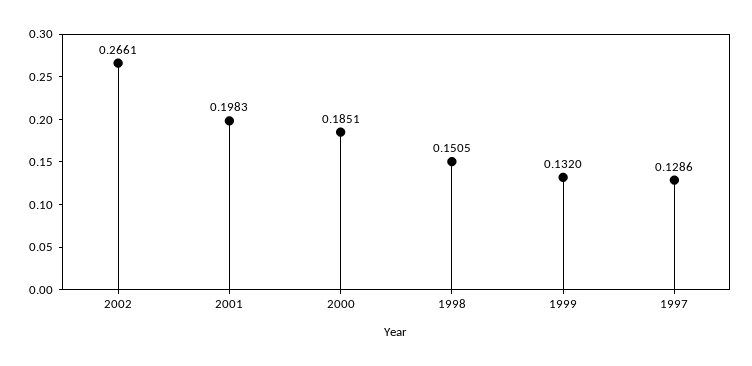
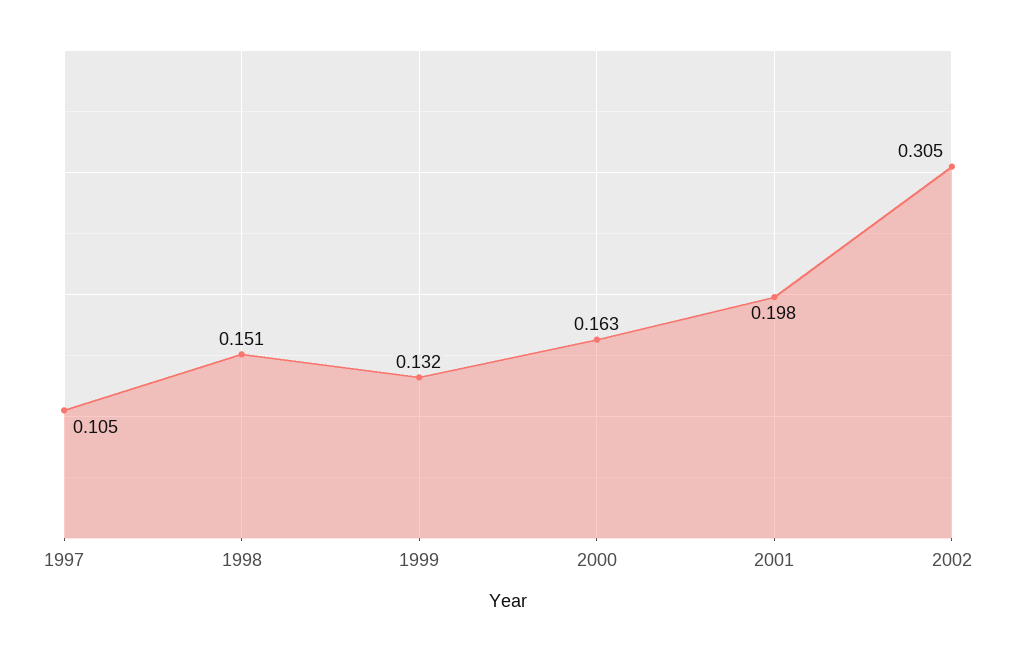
2002: 0.2661 -> 0.305
2000: 0.1851 -> 0.163
1997: 0.1286 -> 0.105

